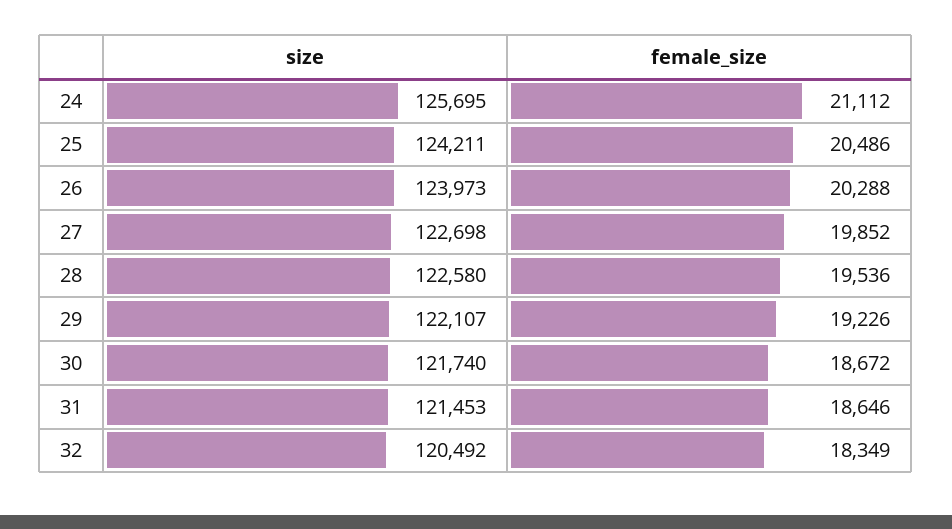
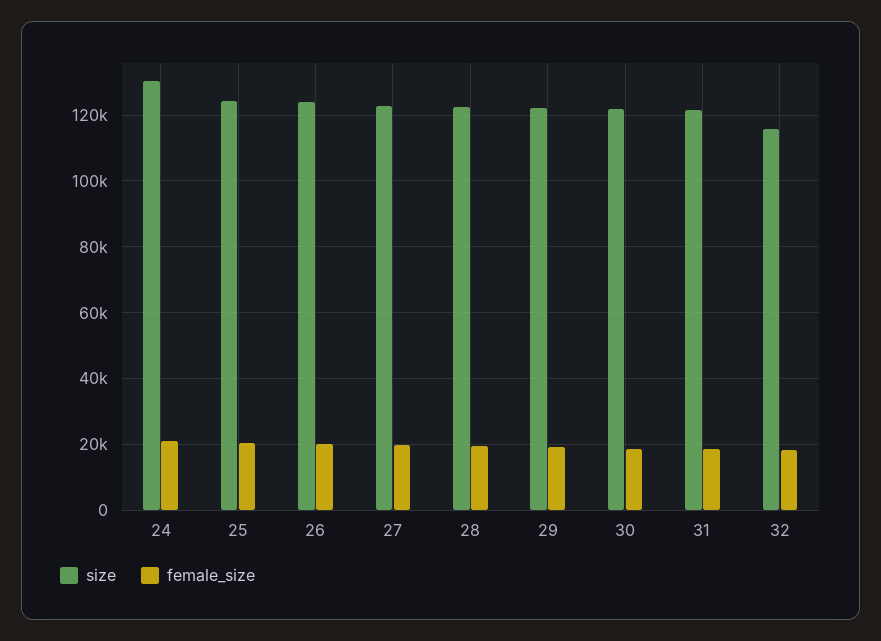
size, 24: 125695 -> 130000
size, 32: 120492 -> 116000

